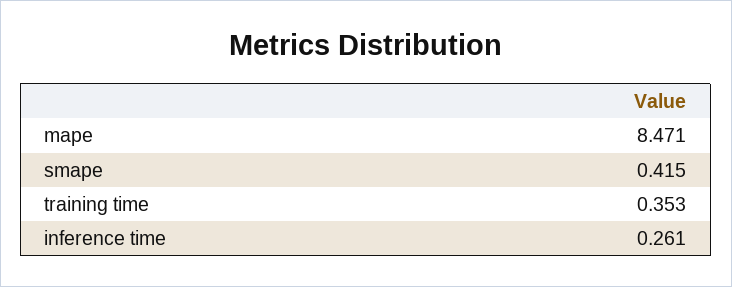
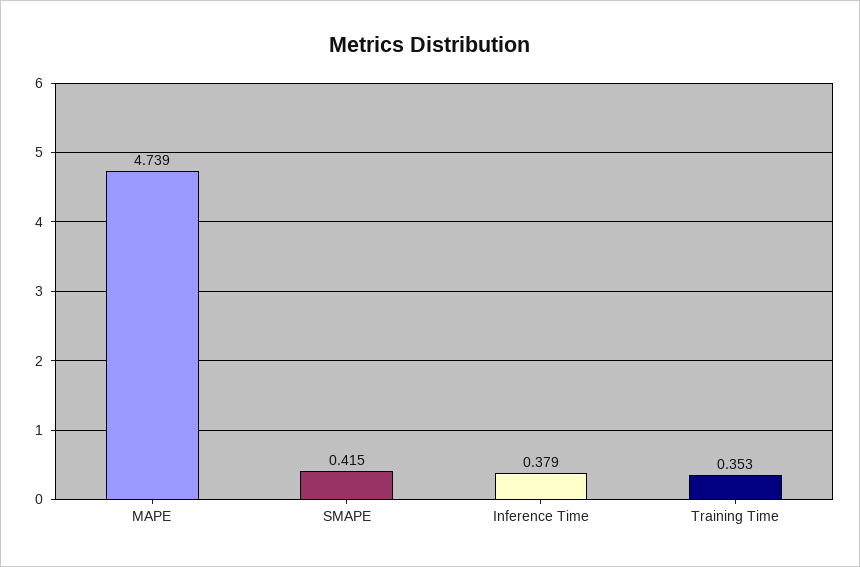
mape: 8.471 -> 4.739
inference time: 0.261 -> 0.379

